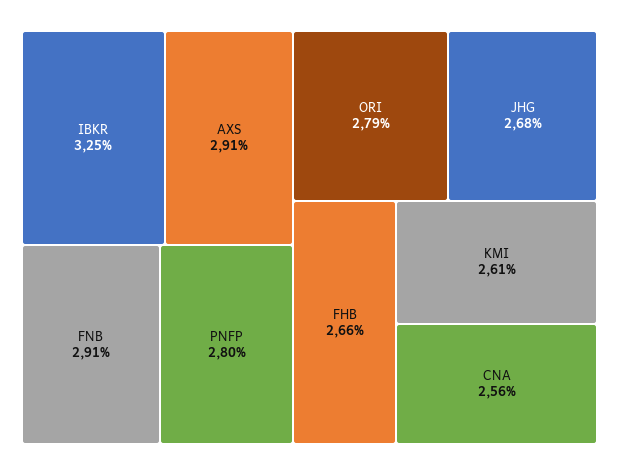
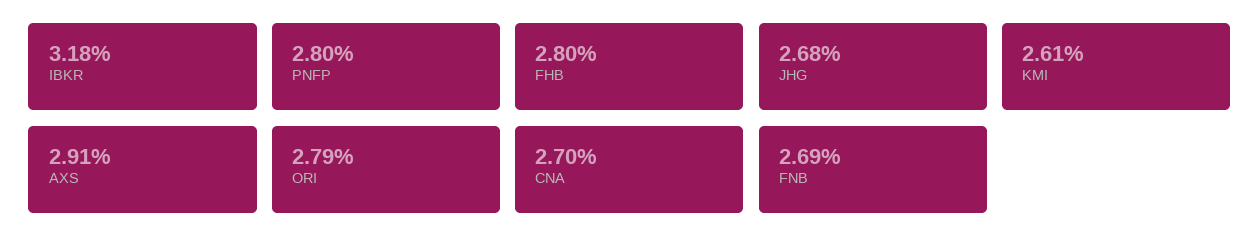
IBKR: 3.25 -> 3.18
FNB: 2.91 -> 2.69
FHB: 2.66 -> 2.8
CNA: 2.56 -> 2.7

